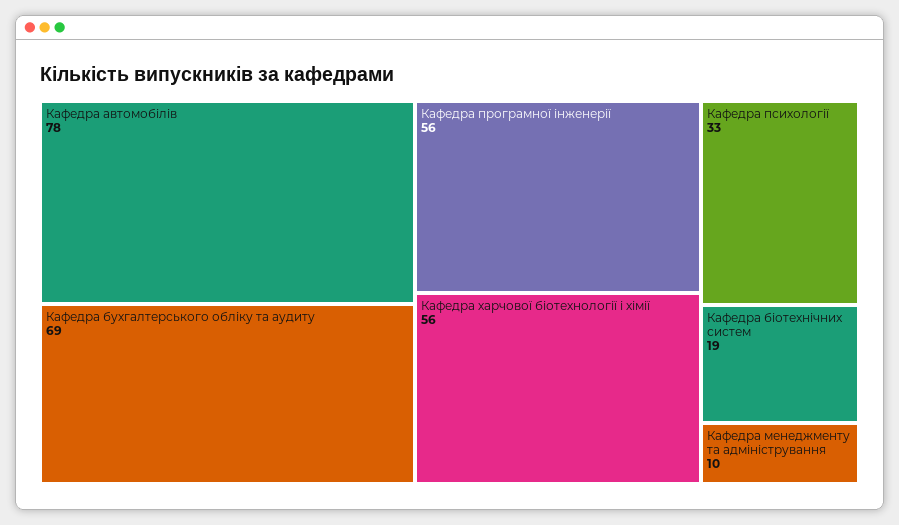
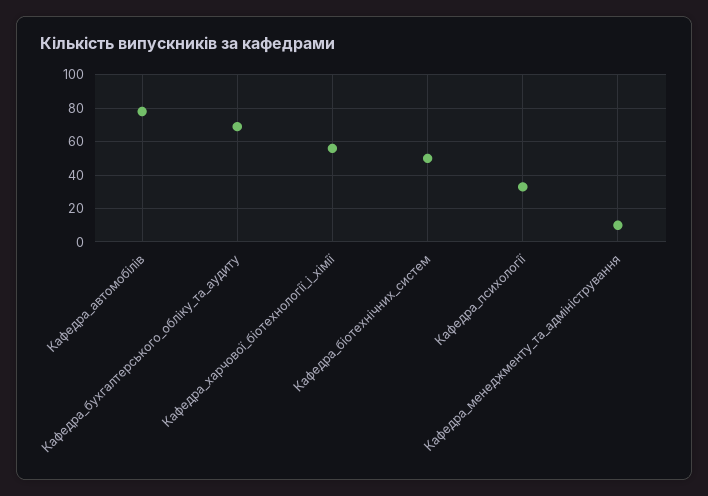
Кафедра програмної інженерії: 56 -> none
Кафедра біотехнічних систем: 19 -> 50

